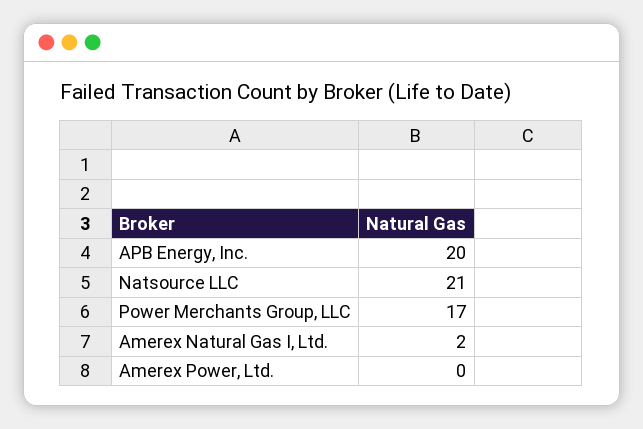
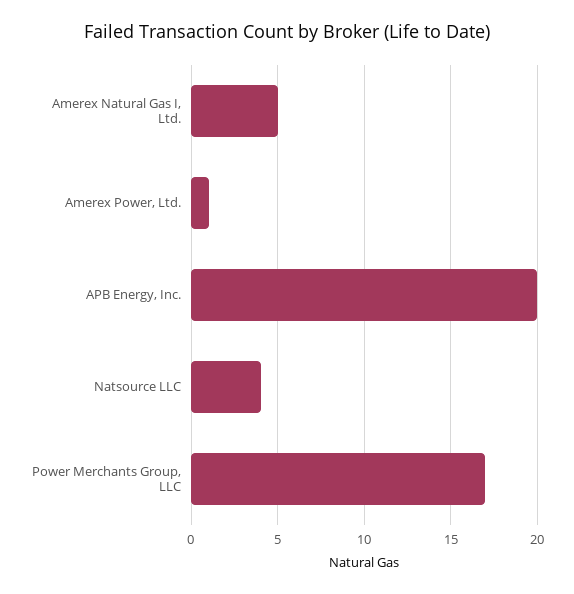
Natsource LLC: 21 -> 4
Amerex Natural Gas I, Ltd.: 2 -> 5
Amerex Power, Ltd.: 0 -> 1

